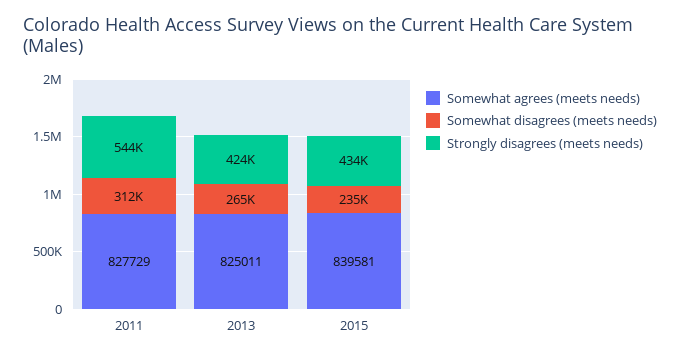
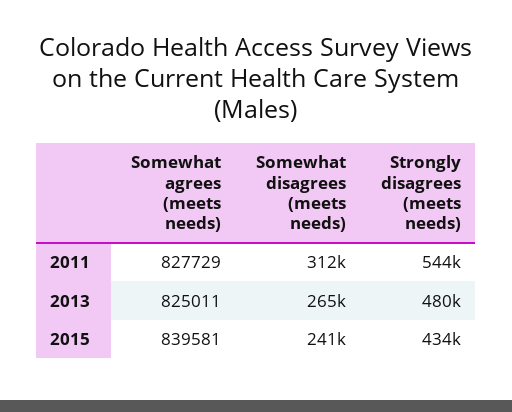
Strongly disagrees (meets needs), 2013: 424000 -> 480000
Somewhat disagrees (meets needs), 2015: 235000 -> 241000

